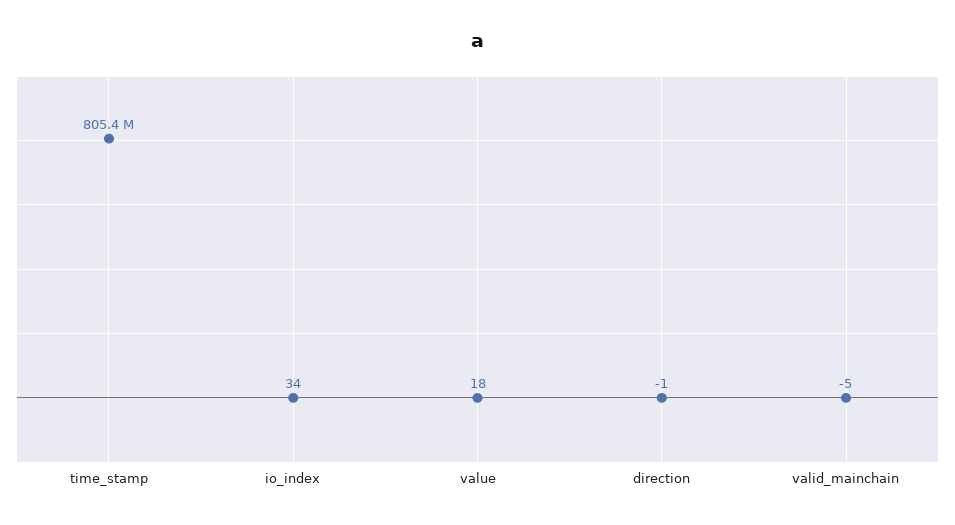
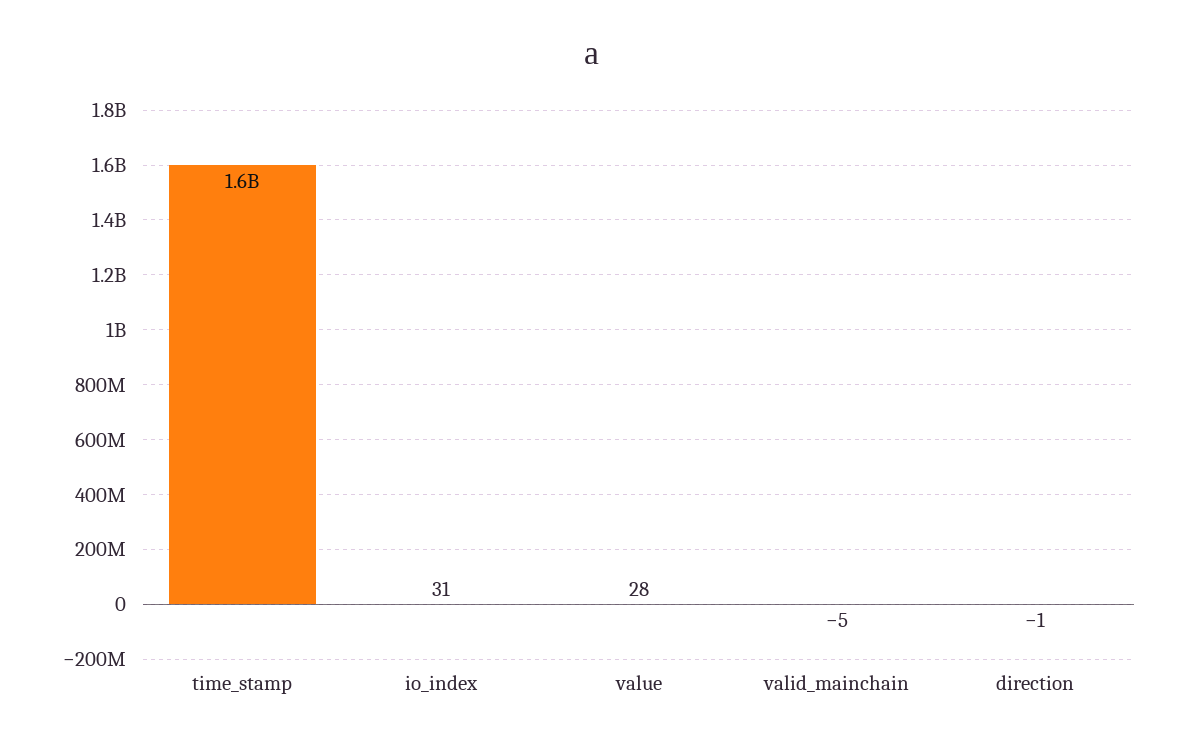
time_stamp: 805400000 -> 1600000000
io_index: 34 -> 31
value: 18 -> 28

